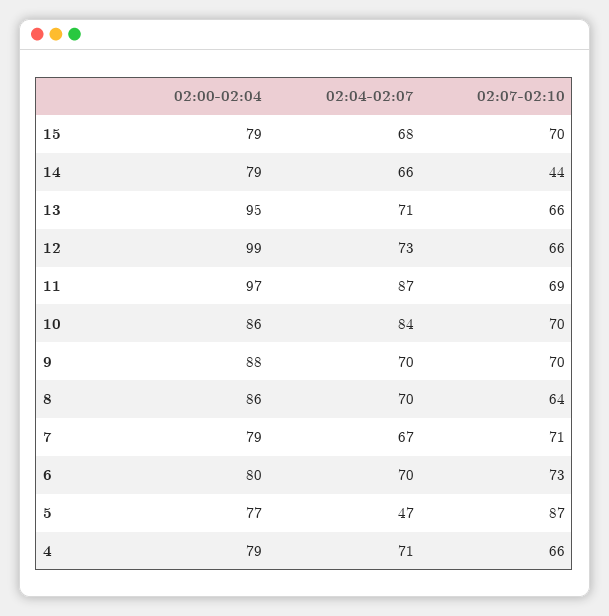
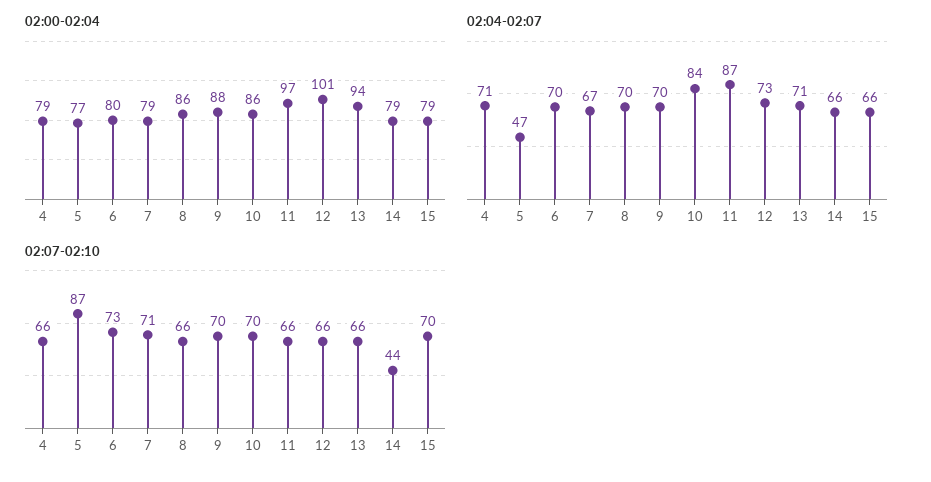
02:04-02:07, 15: 68 -> 66
02:00-02:04, 13: 95 -> 94
02:00-02:04, 12: 99 -> 101
02:07-02:10, 11: 69 -> 66
02:07-02:10, 8: 64 -> 66

